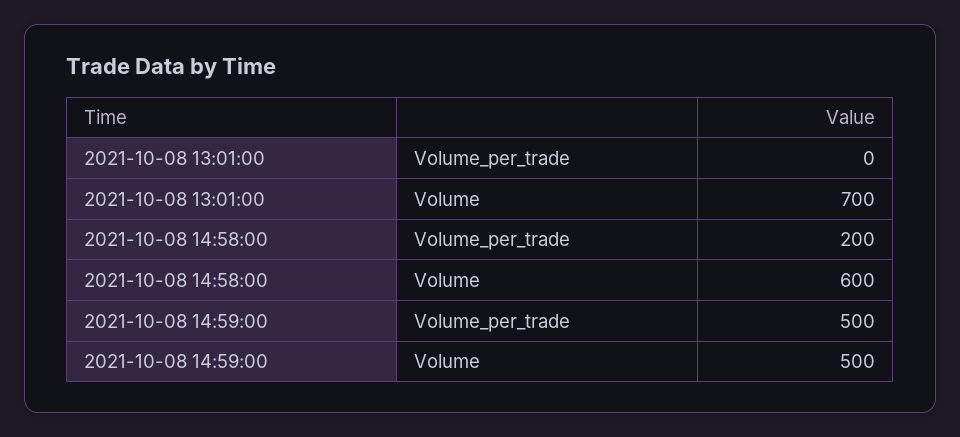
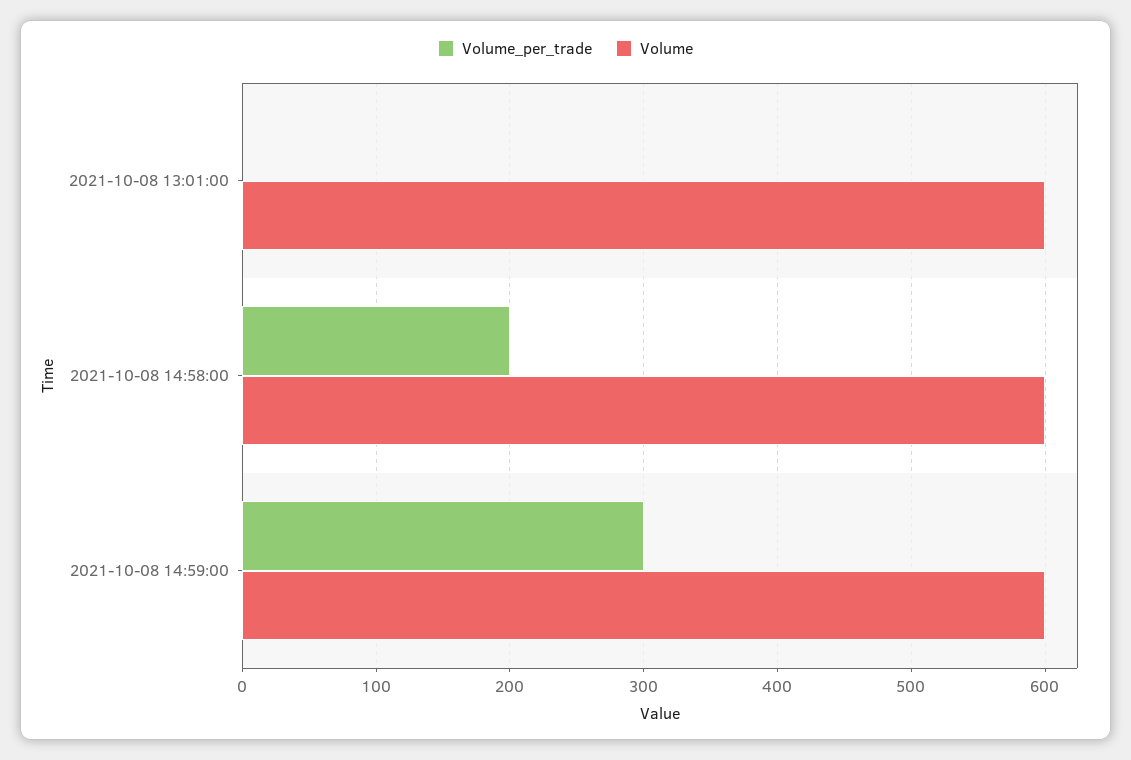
Volume, 2021-10-08 13:01:00: 700 -> 600
Volume_per_trade, 2021-10-08 14:59:00: 500 -> 300
Volume, 2021-10-08 14:59:00: 500 -> 600

